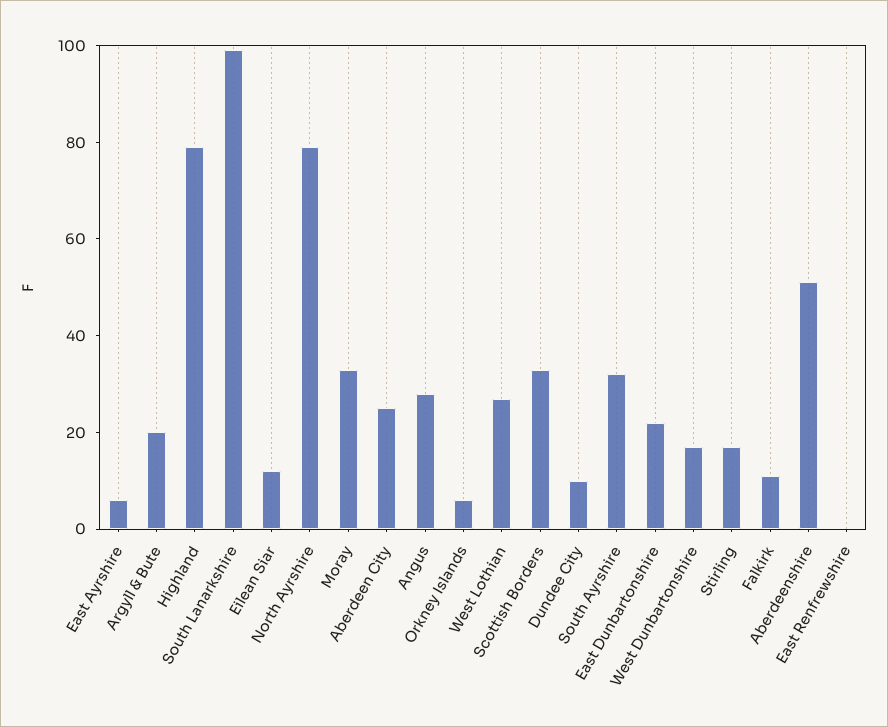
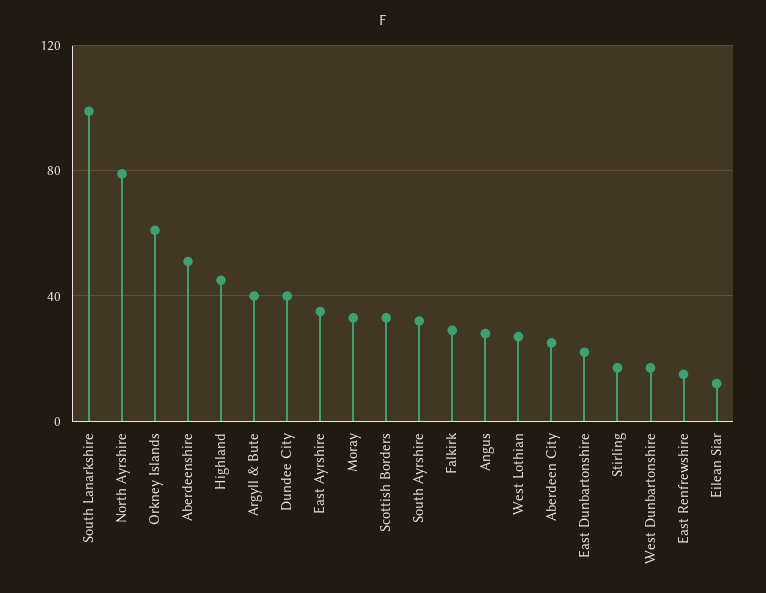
East Ayrshire: 5 -> 35
Argyll & Bute: 20 -> 40
Highland: 80 -> 45
Orkney Islands: 5 -> 60
Dundee City: 10 -> 40
Falkirk: 10 -> 30
East Renfrewshire: 0 -> 15

